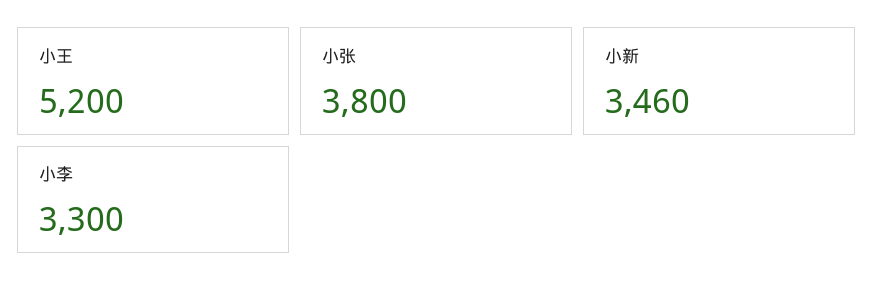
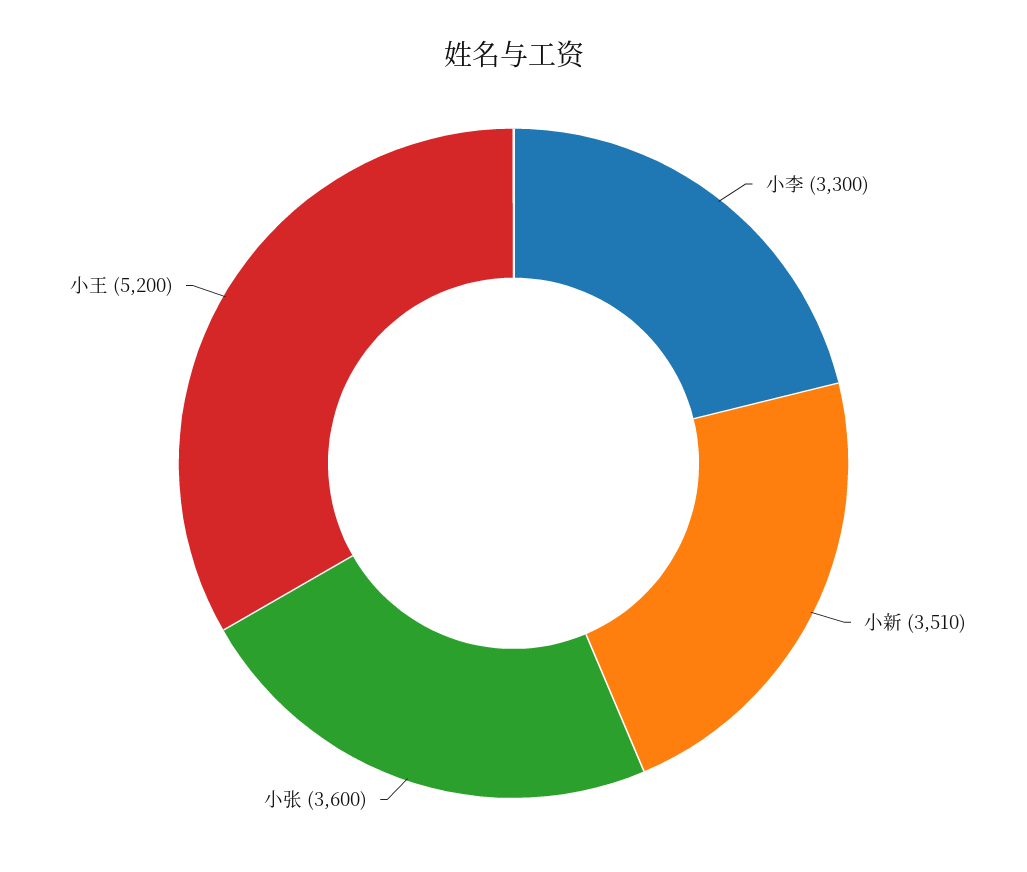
小张: 3800 -> 3600
小新: 3460 -> 3510

